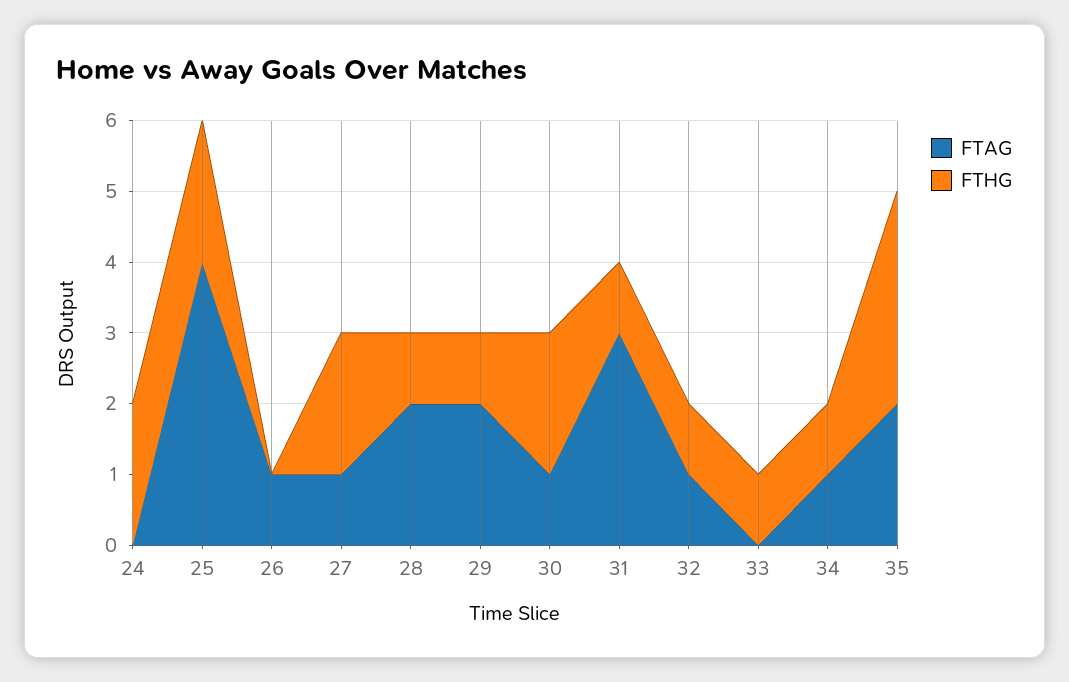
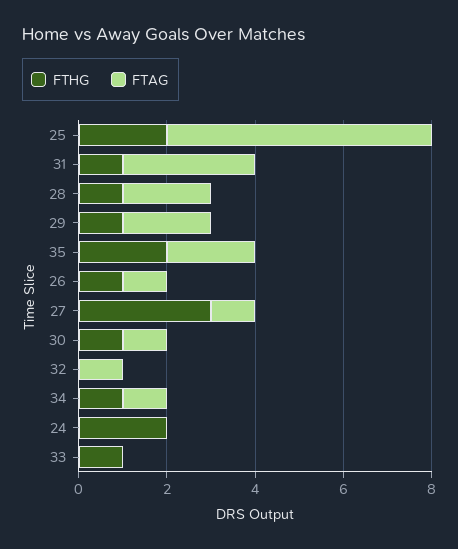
FTAG, 25: 4 -> 6
FTHG, 26: 0 -> 1
FTHG, 27: 2 -> 3
FTHG, 30: 2 -> 1
FTHG, 32: 1 -> 0
FTHG, 35: 3 -> 2

